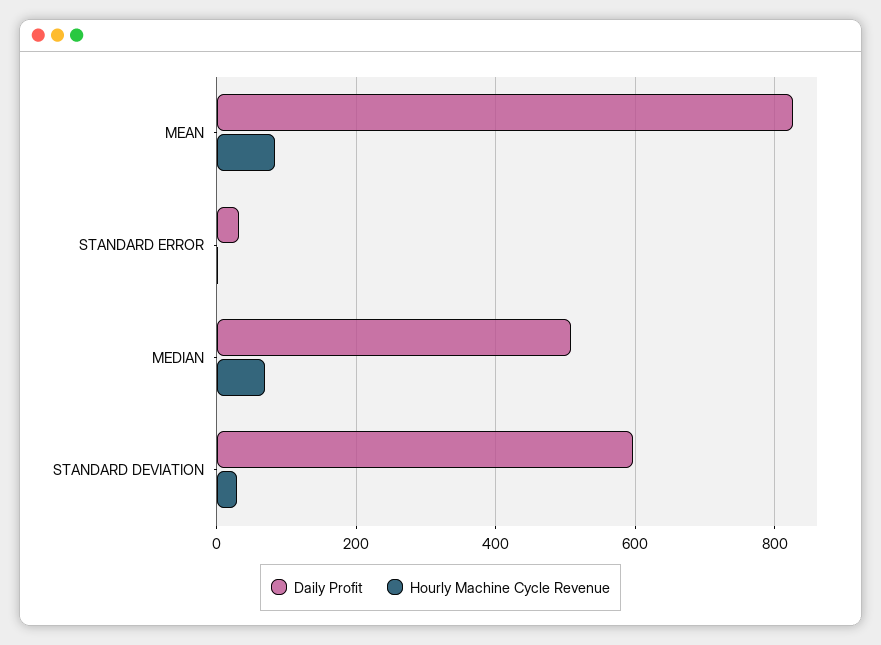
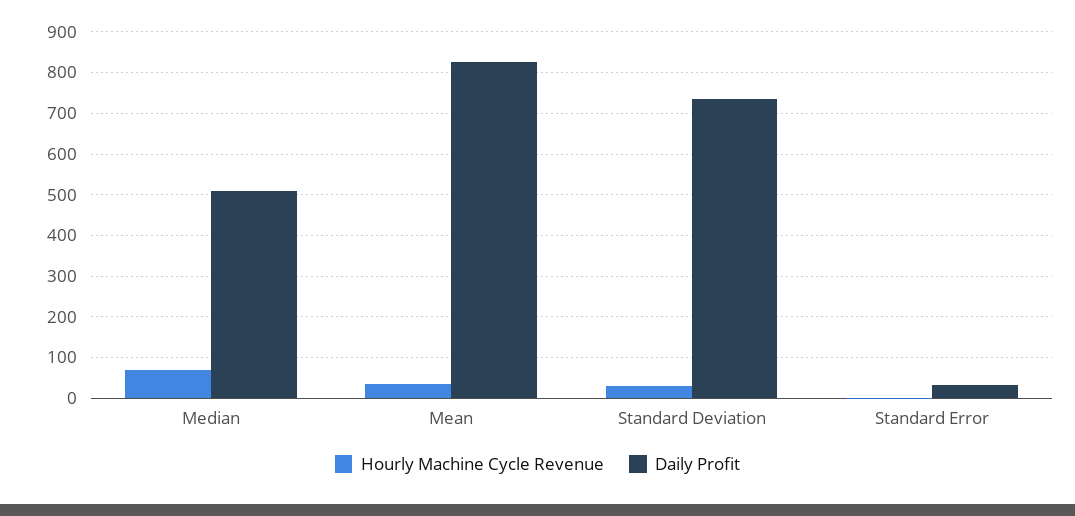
Hourly Machine Cycle Revenue, MEAN: 80 -> 40
Daily Profit, STANDARD DEVIATION: 600 -> 740

